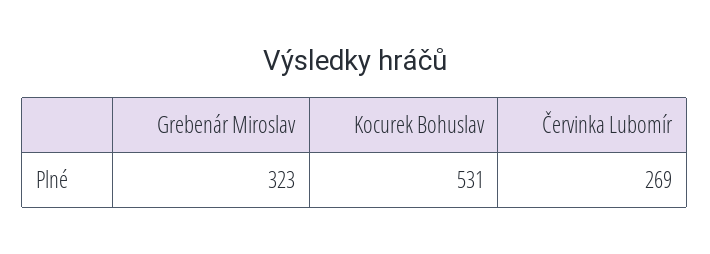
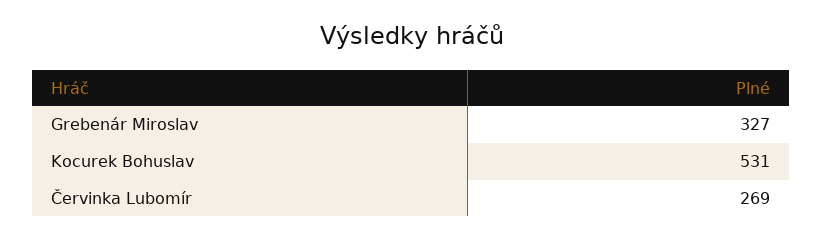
Grebenár Miroslav: 323 -> 327

